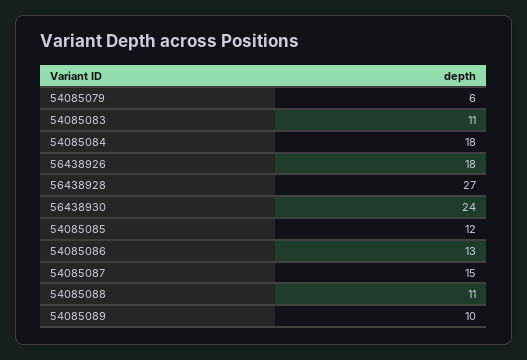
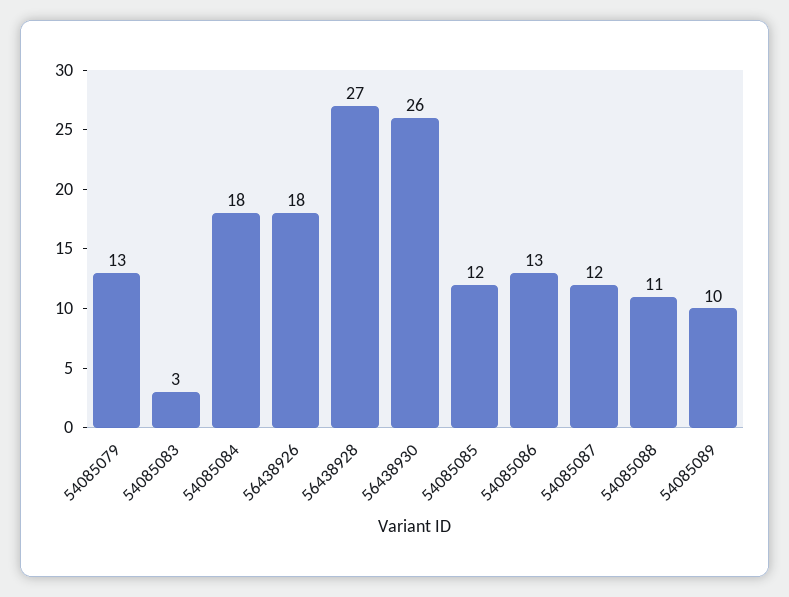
54085079: 6 -> 13
54085083: 11 -> 3
56438930: 24 -> 26
54085087: 15 -> 12

